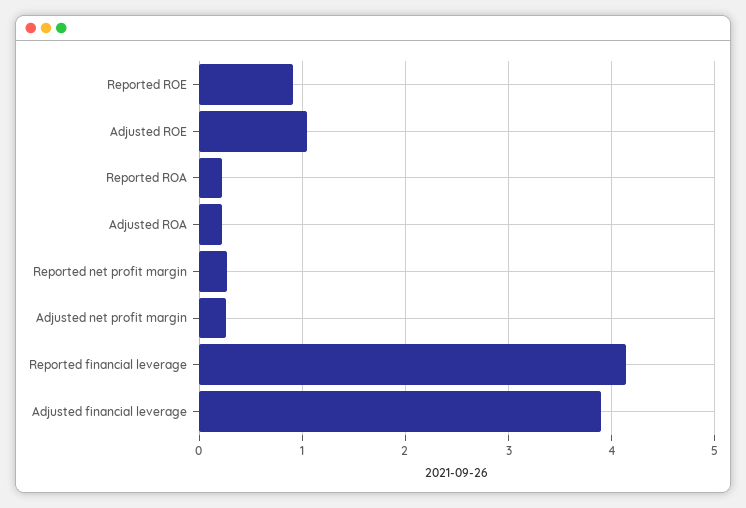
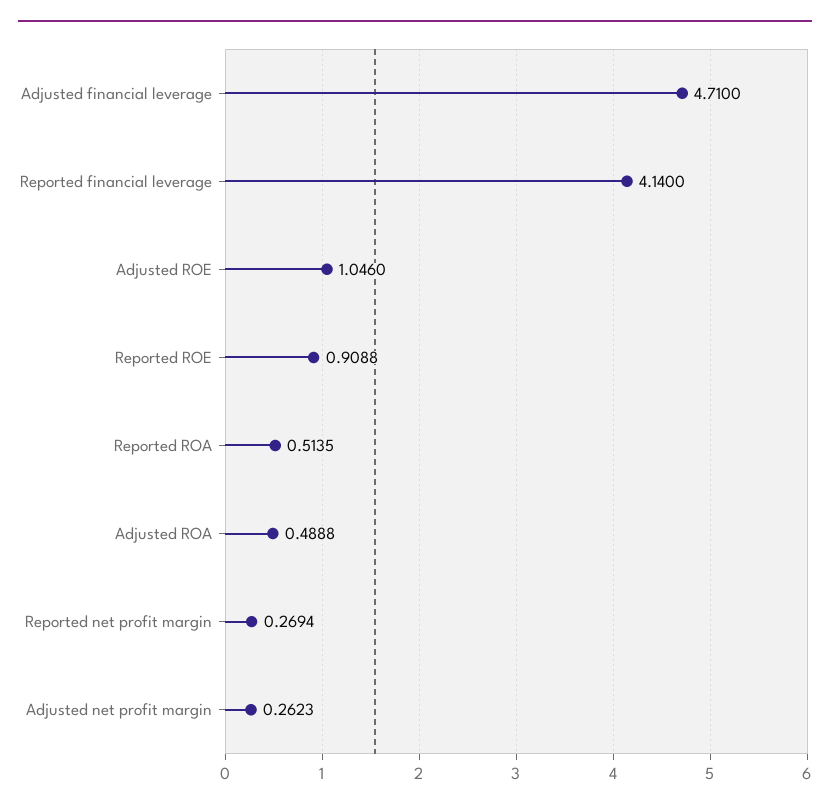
Reported ROA: 0.2 -> 0.5135
Adjusted ROA: 0.2 -> 0.4888
Adjusted financial leverage: 3.9 -> 4.71

